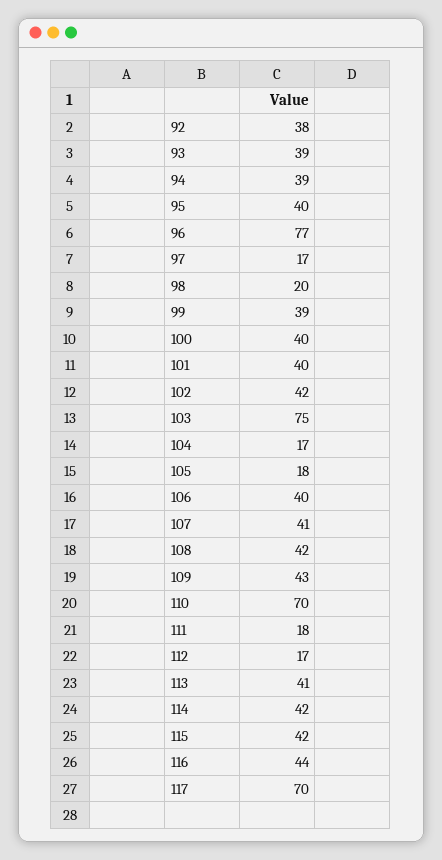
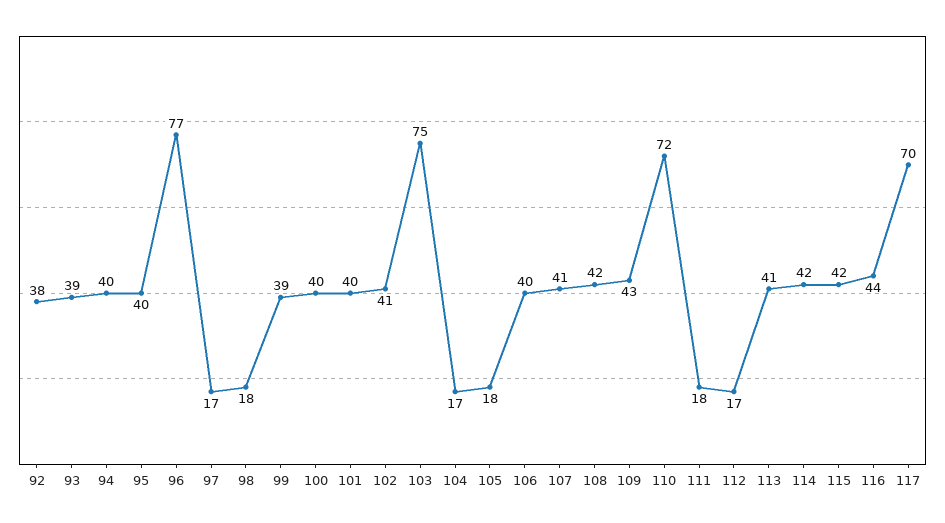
94: 39 -> 40
98: 20 -> 18
102: 42 -> 41
110: 70 -> 72

